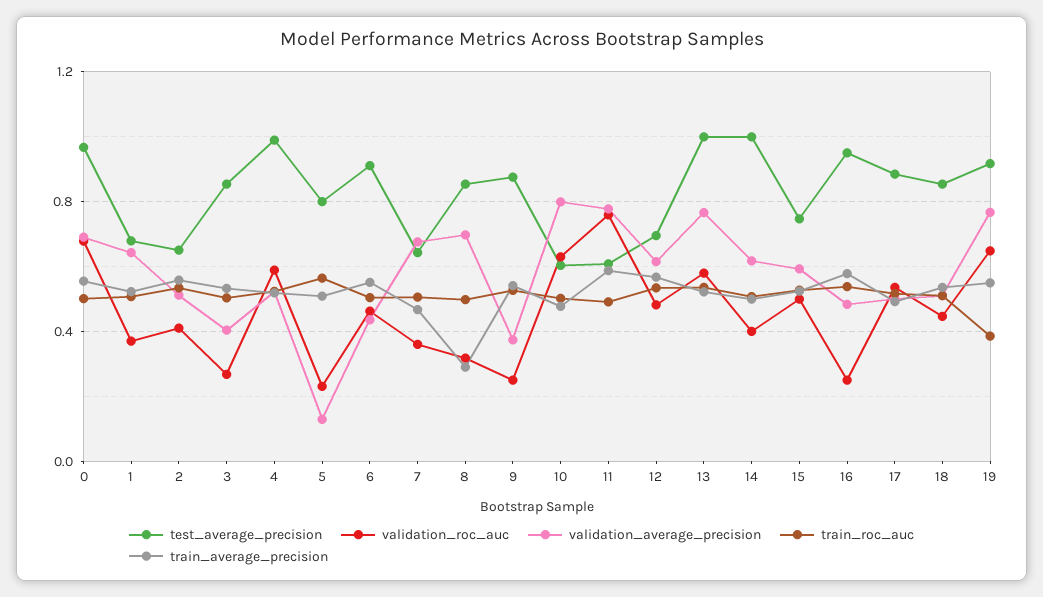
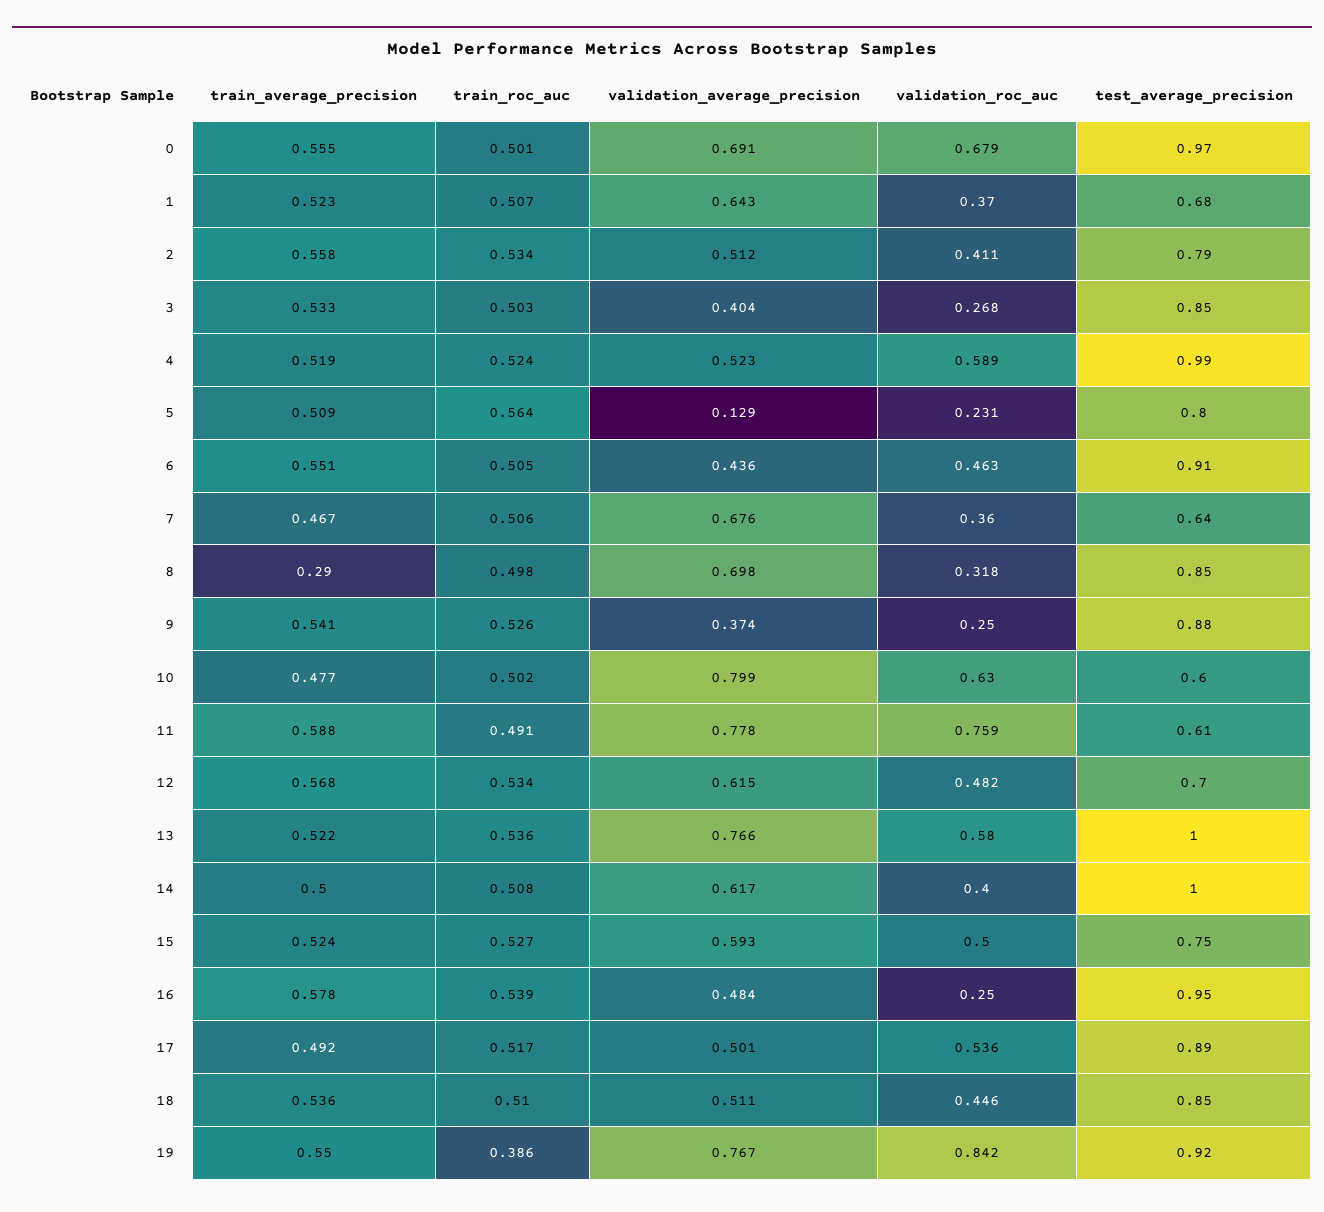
test_average_precision, 2: 0.65 -> 0.79
validation_roc_auc, 19: 0.65 -> 0.842

